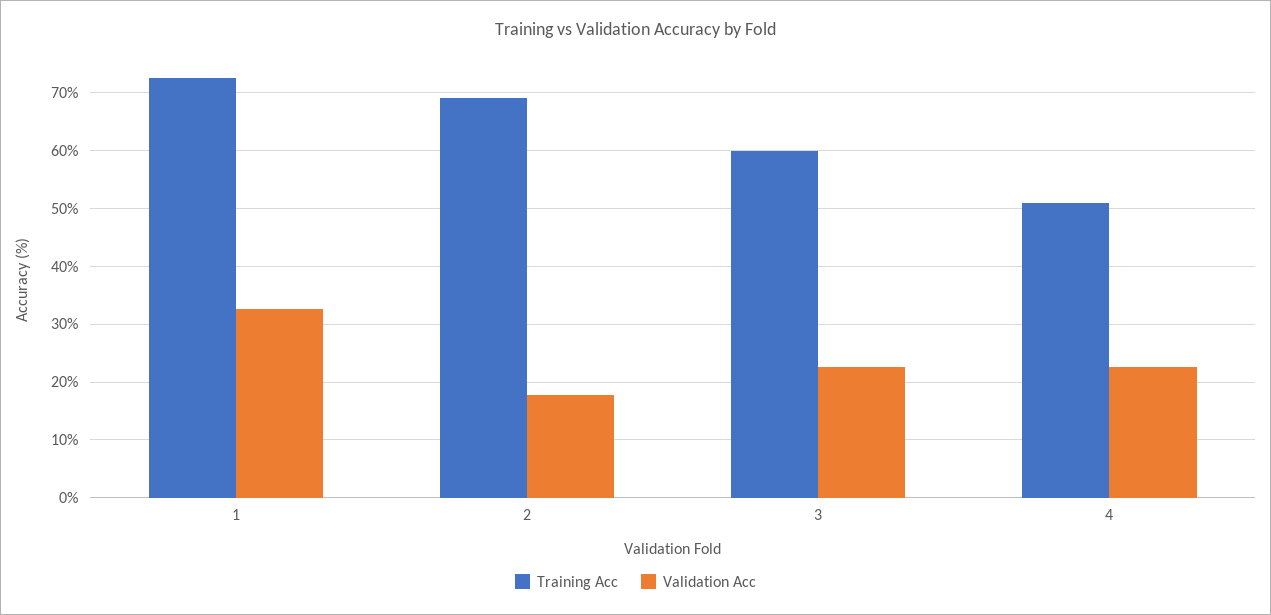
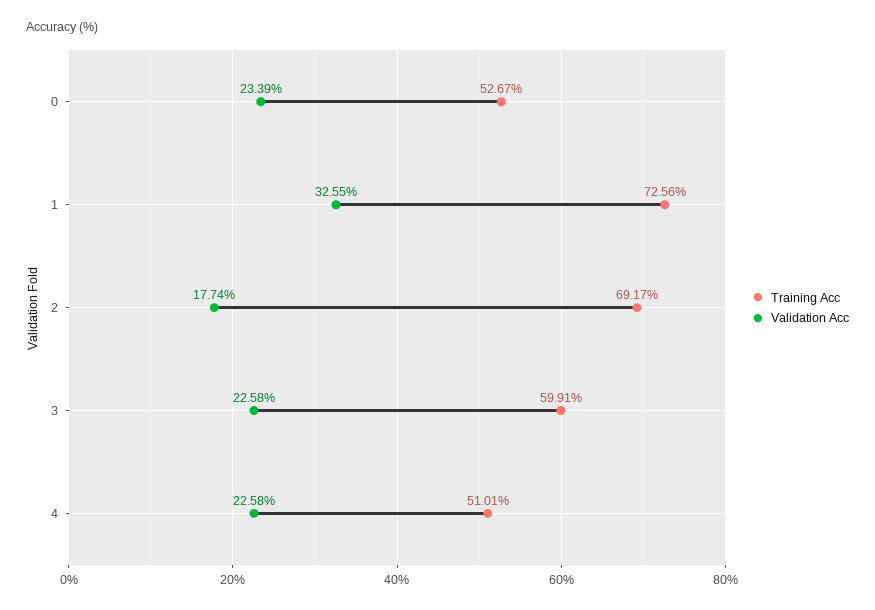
Training Acc, 0: none -> 52.67
Validation Acc, 0: none -> 23.39

